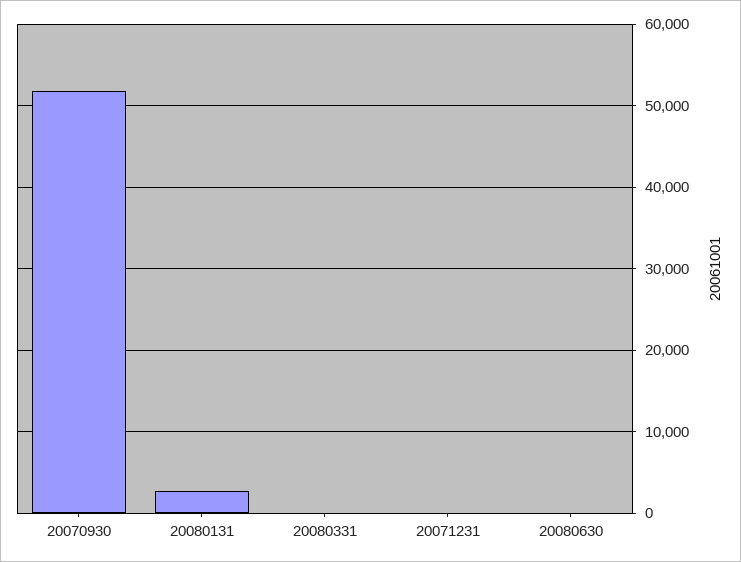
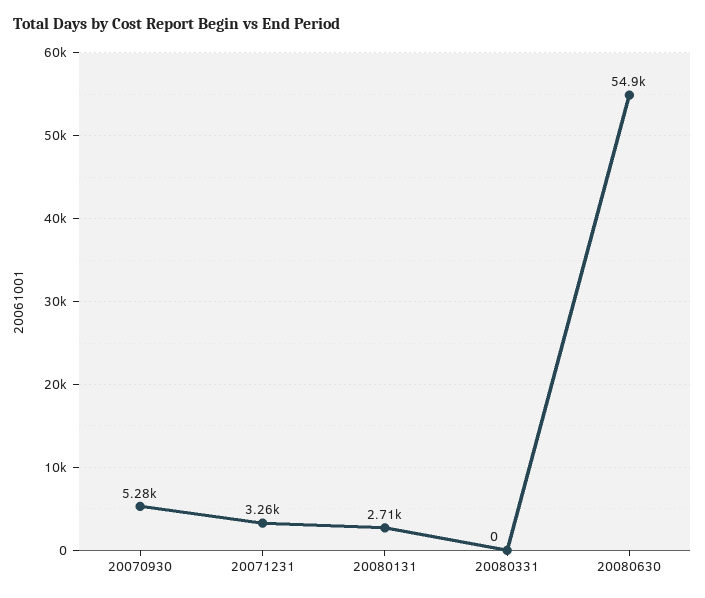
20070930: 52000 -> 5280
20071231: 0 -> 3260
20080630: 0 -> 54900

